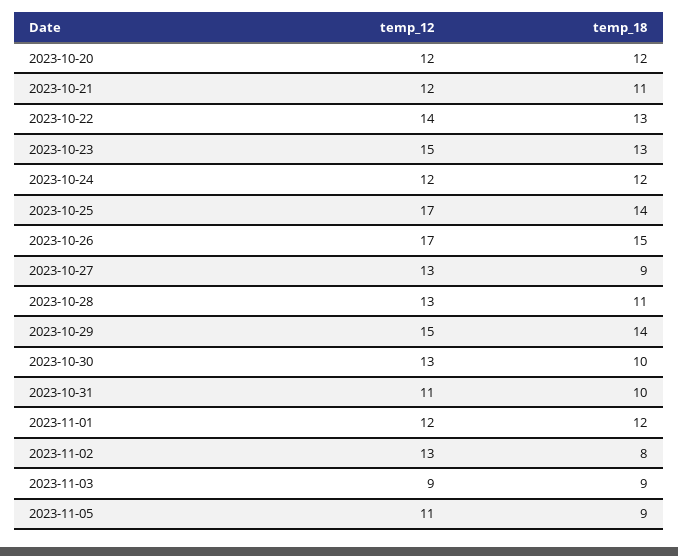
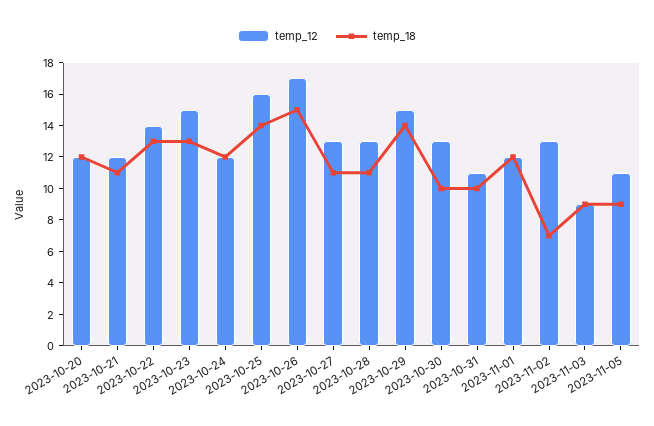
temp_12, 2023-10-25: 17 -> 16
temp_18, 2023-10-27: 9 -> 11
temp_18, 2023-11-02: 8 -> 7

